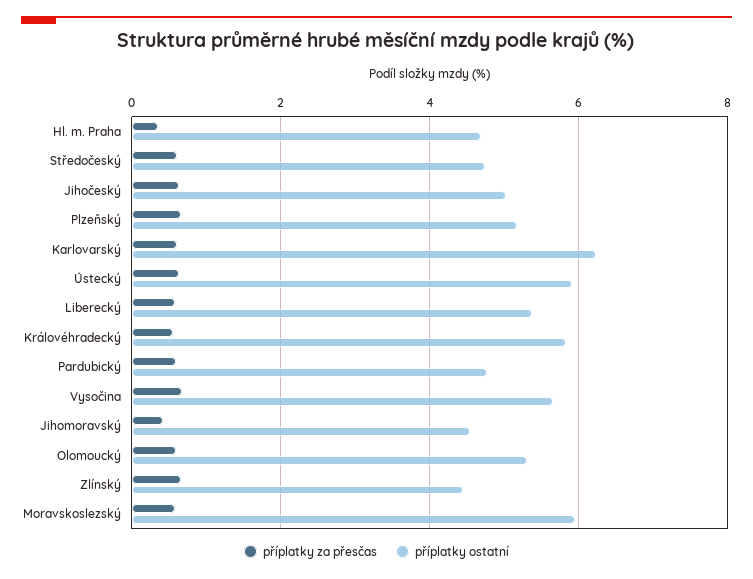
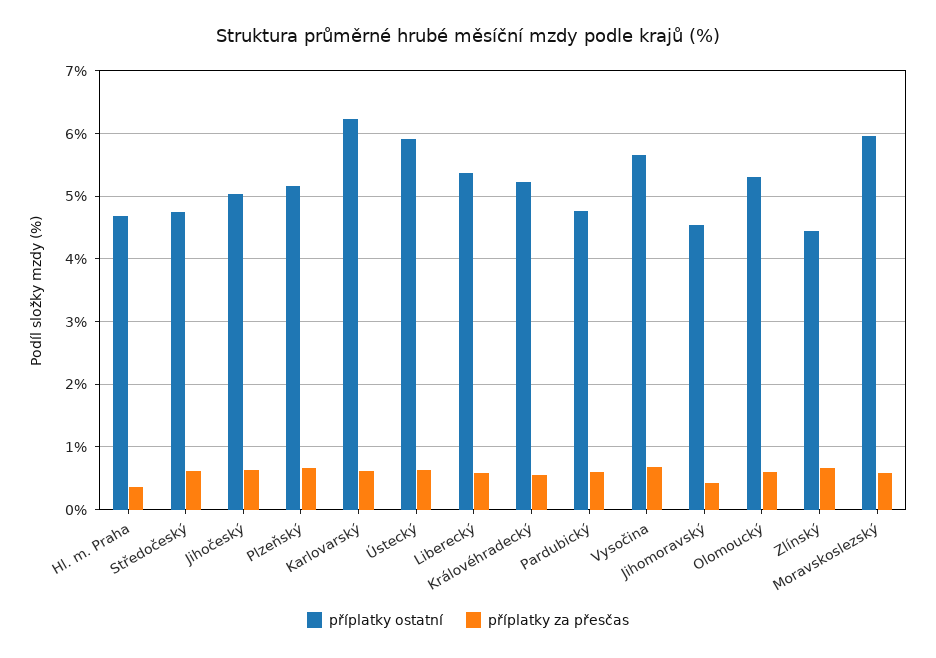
příplatky ostatní, Královéhradecký: 5.8 -> 5.2

